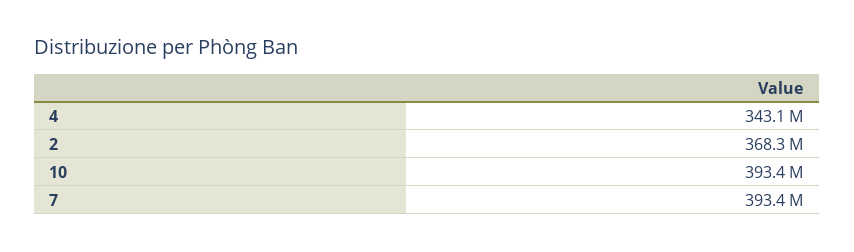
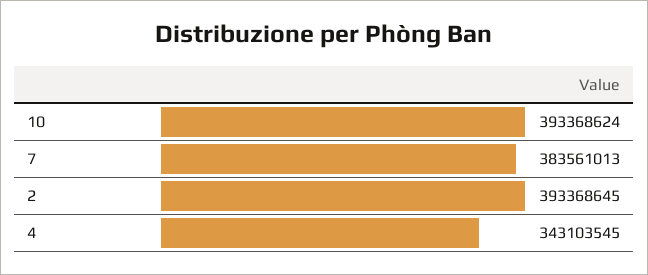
2: 368300000 -> 393368645
7: 393400000 -> 383561013

